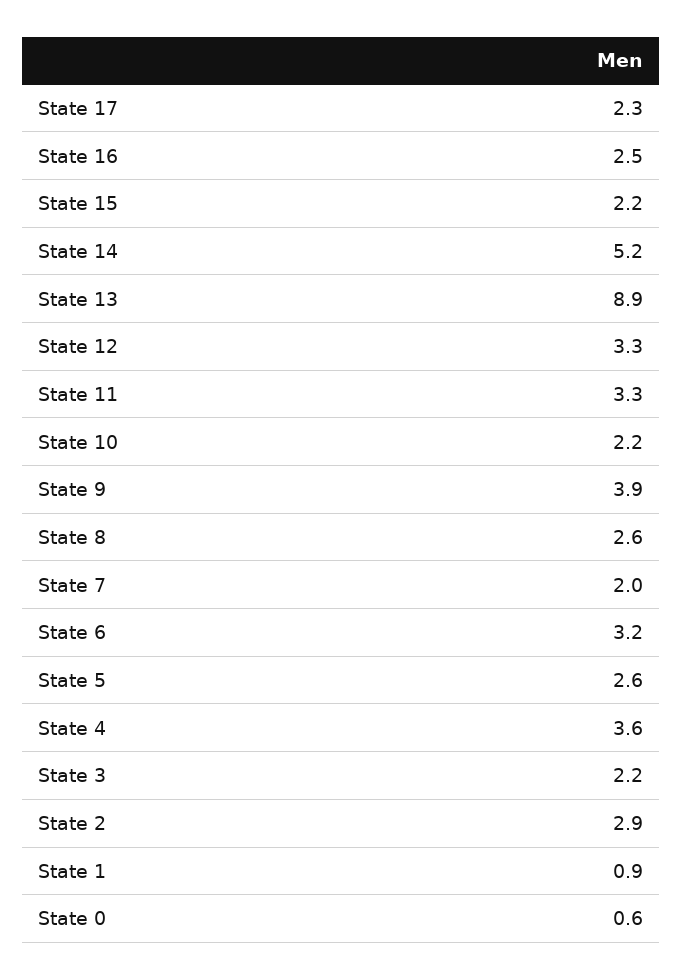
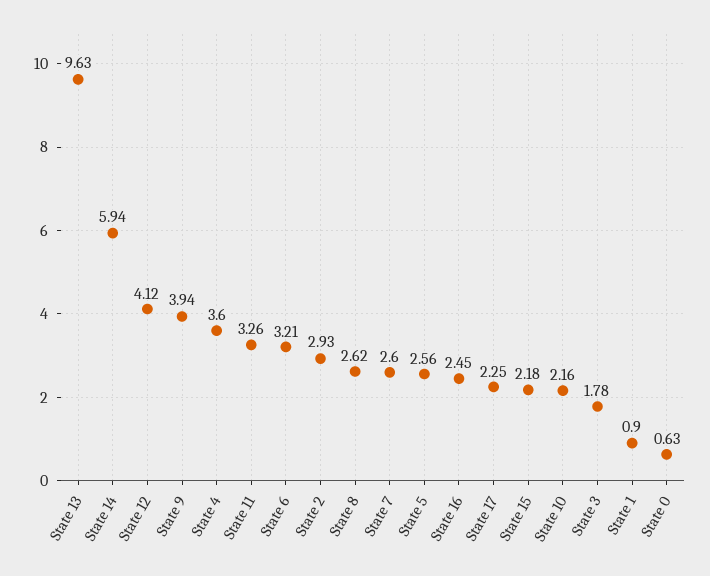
State 14: 5.2 -> 5.94
State 13: 8.9 -> 9.63
State 12: 3.3 -> 4.12
State 7: 2 -> 2.6
State 3: 2.2 -> 1.78

